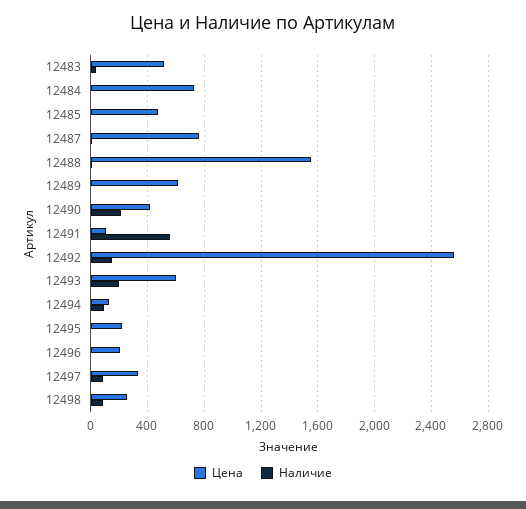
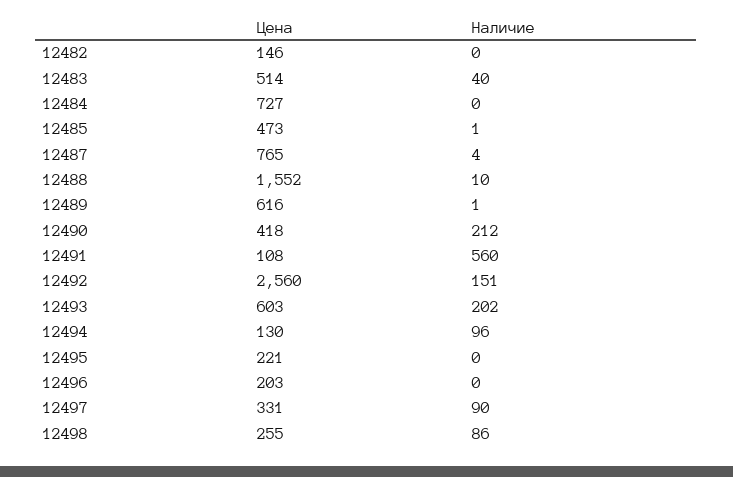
Цена, 12482: none -> 146
Наличие, 12482: none -> 0

